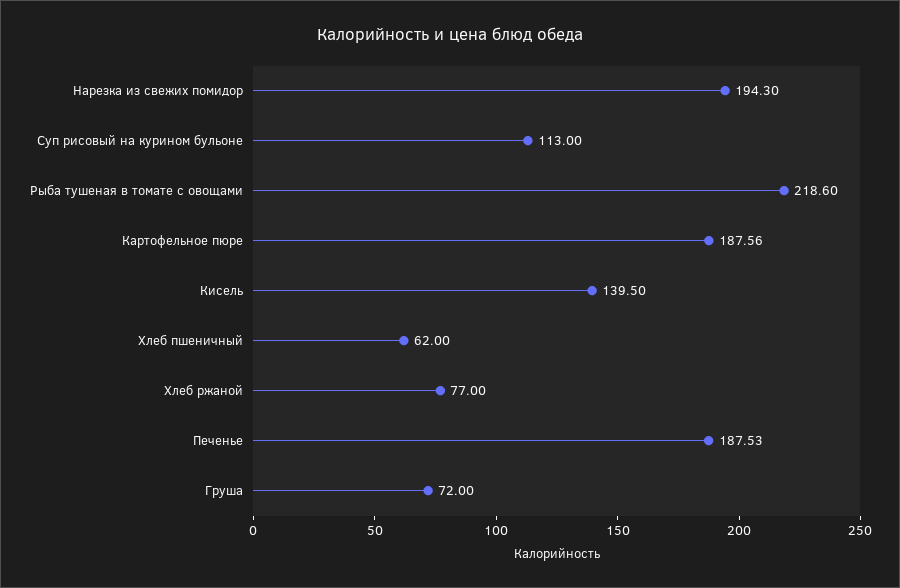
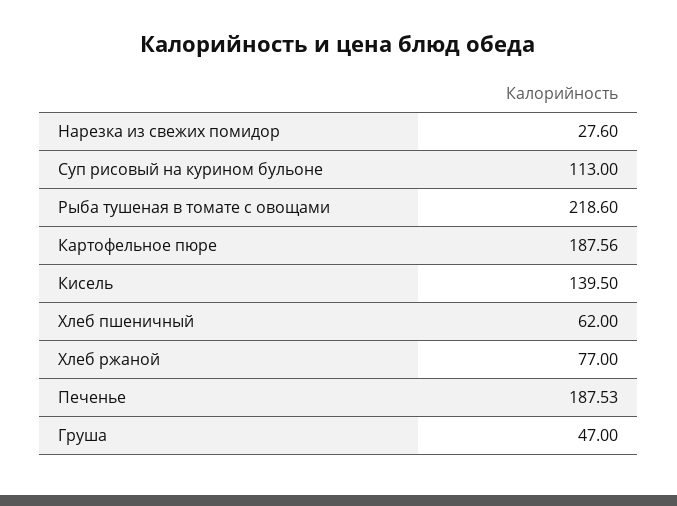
Нарезка из свежих помидор: 194.3 -> 27.6
Груша: 72 -> 47

